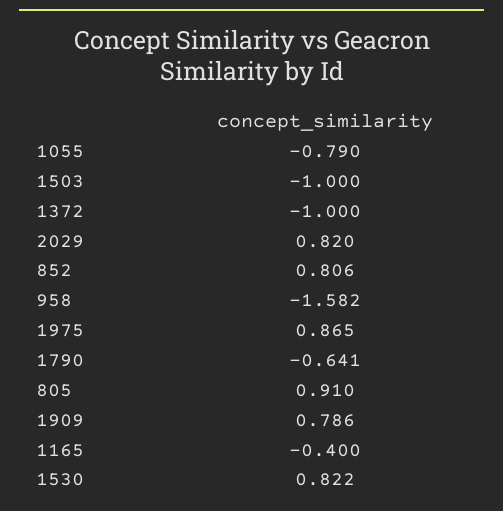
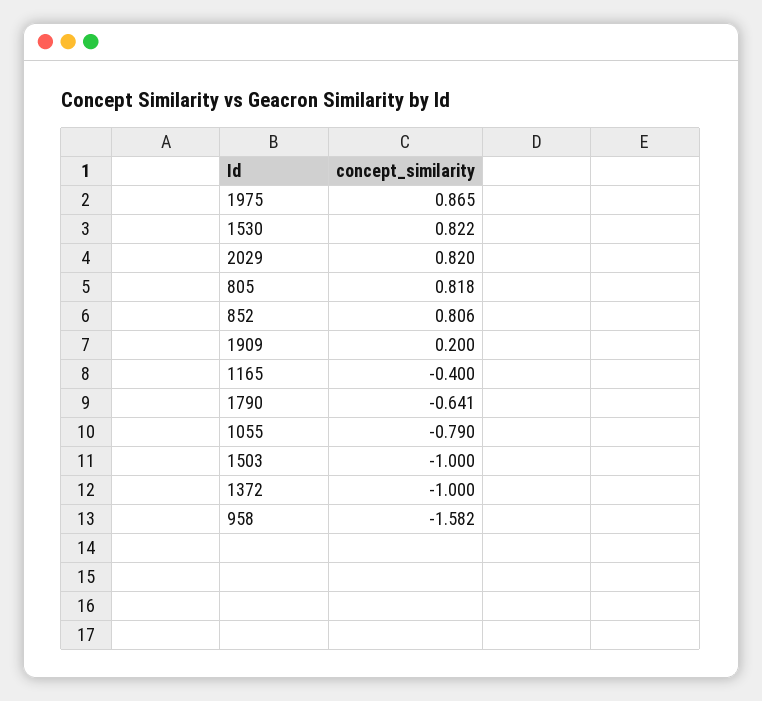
805: 0.91 -> 0.818
1909: 0.786 -> 0.2

